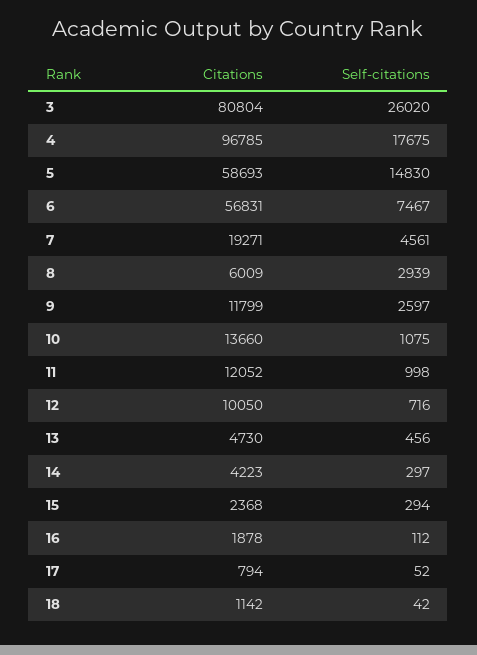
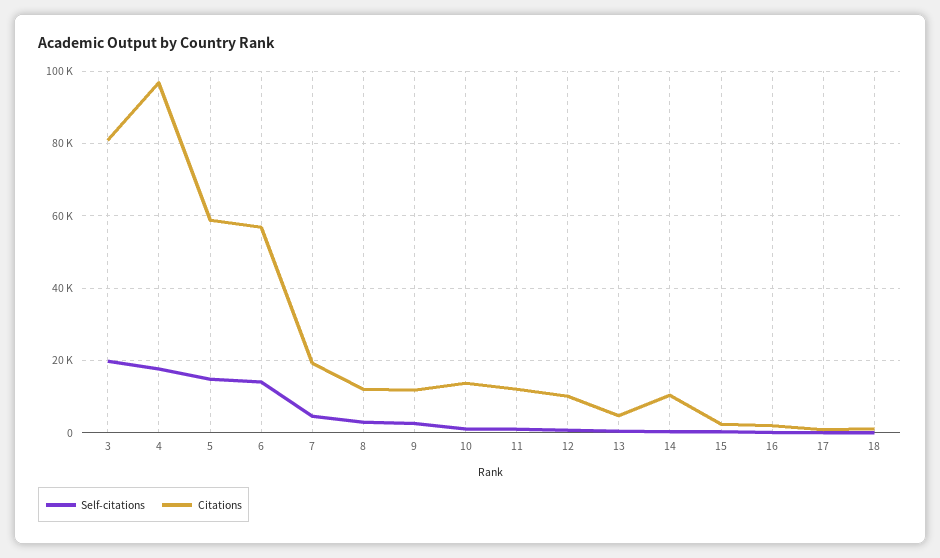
Self-citations, 3: 26020 -> 20000
Self-citations, 6: 7467 -> 14000
Citations, 8: 6009 -> 12000
Citations, 14: 4223 -> 10000

